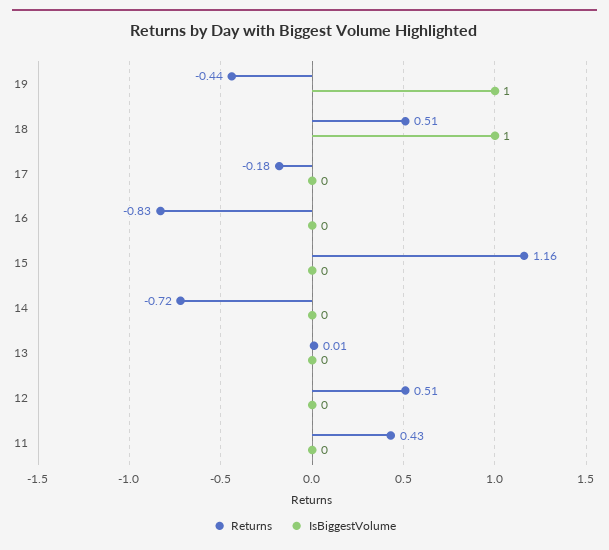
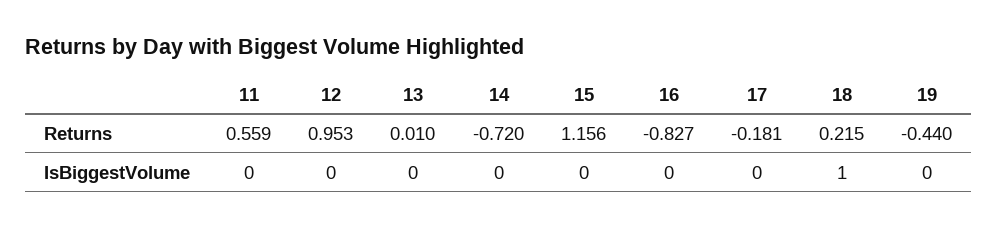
IsBiggestVolume, 19: 1 -> 0
Returns, 18: 0.51 -> 0.215
Returns, 12: 0.51 -> 0.953
Returns, 11: 0.43 -> 0.559

